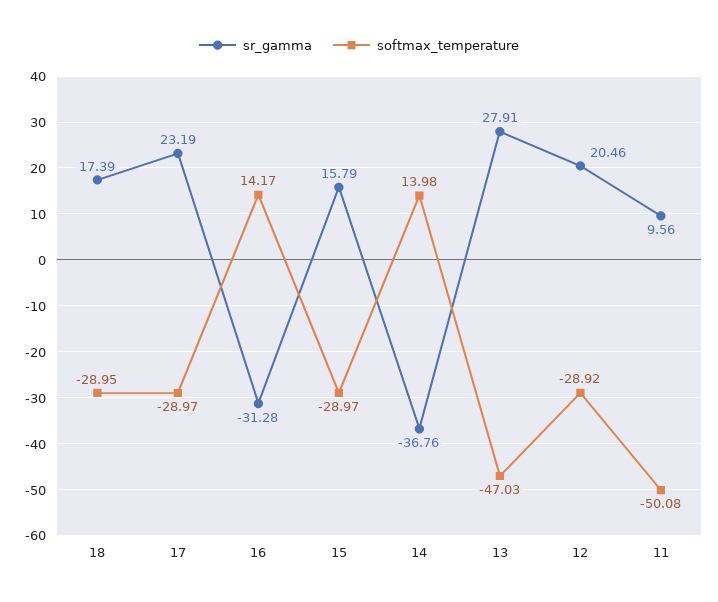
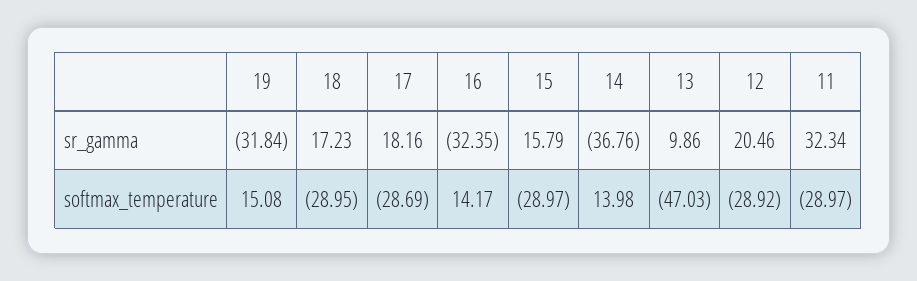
sr_gamma, 18: 17.39 -> 17.23
sr_gamma, 17: 23.19 -> 18.16
softmax_temperature, 17: -28.97 -> -28.69
sr_gamma, 16: -31.28 -> -32.35
sr_gamma, 13: 27.91 -> 9.86
sr_gamma, 11: 9.56 -> 32.34
softmax_temperature, 11: -50.08 -> -28.97
sr_gamma, 19: none -> -31.84
softmax_temperature, 19: none -> 15.08

